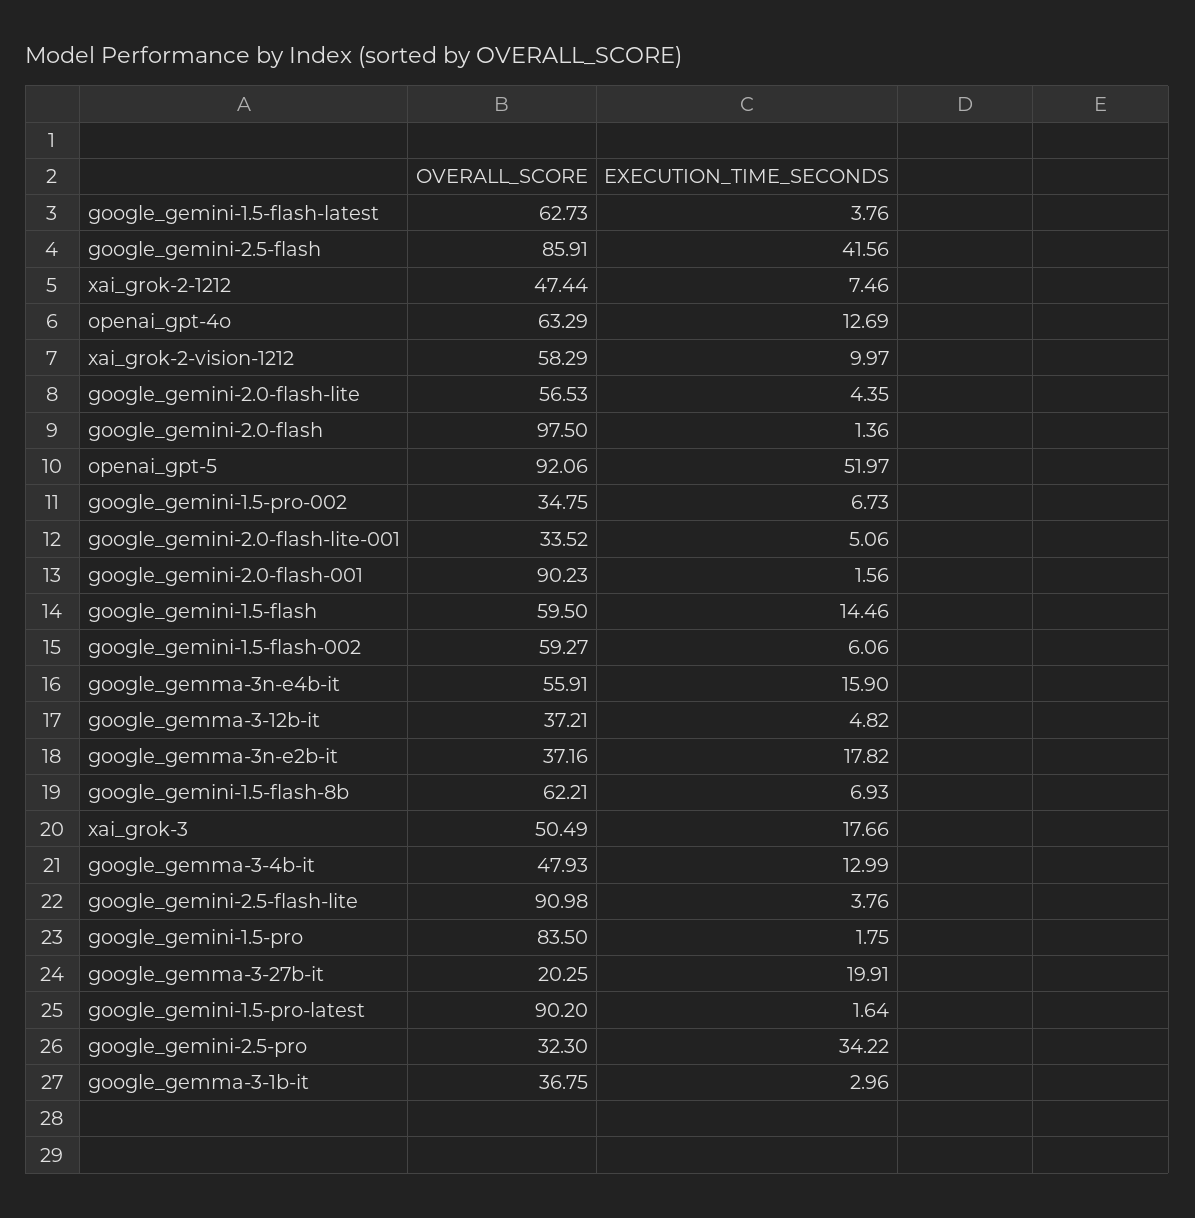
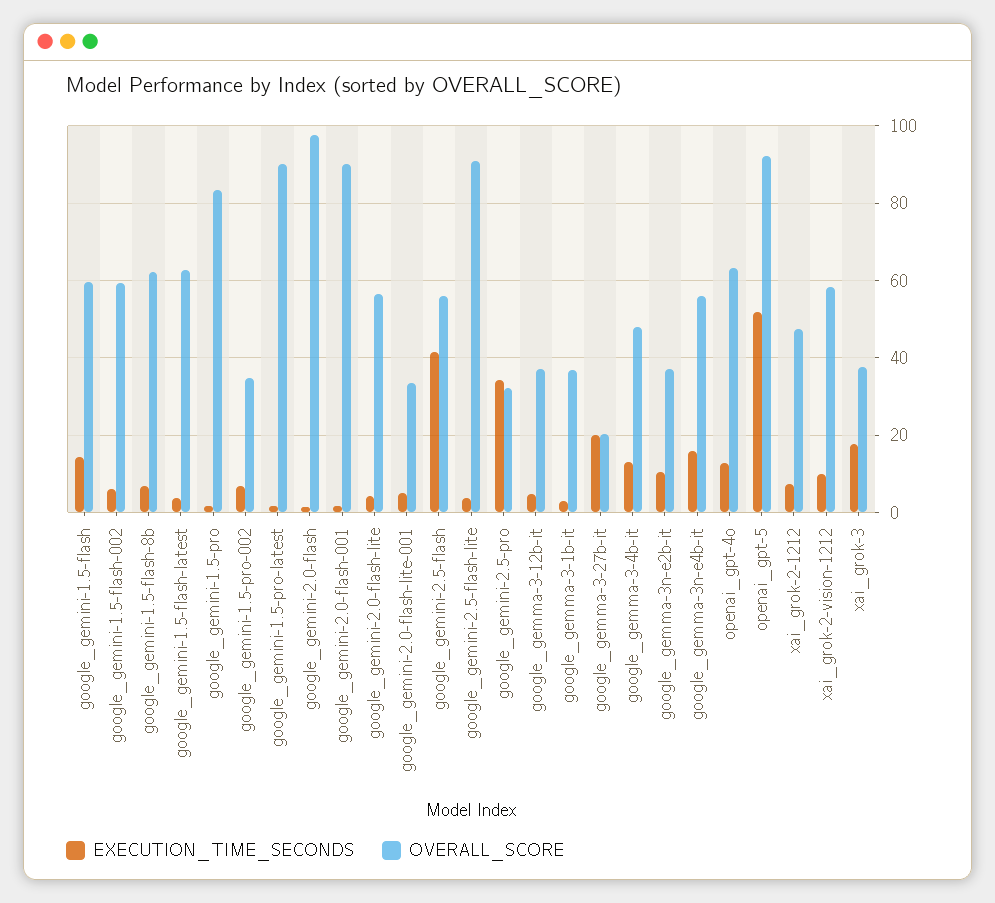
OVERALL_SCORE, google_gemini-2.5-flash: 85.91 -> 56
EXECUTION_TIME_SECONDS, google_gemma-3n-e2b-it: 17.82 -> 10
OVERALL_SCORE, xai_grok-3: 50.49 -> 38

